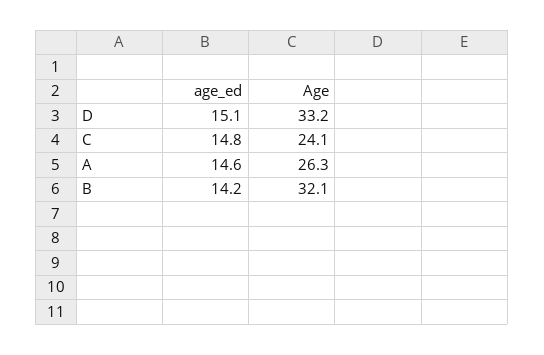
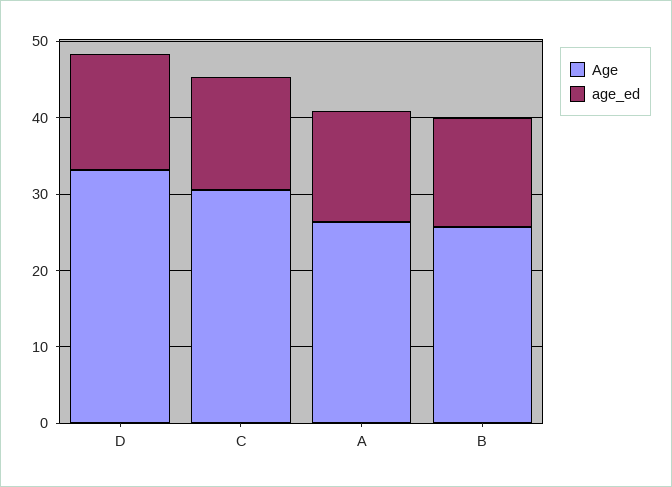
Age, C: 24.1 -> 30
Age, B: 32.1 -> 26

